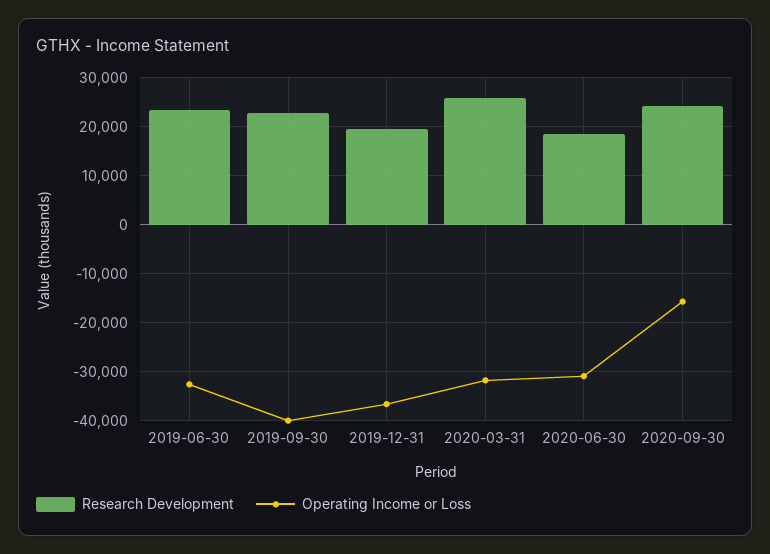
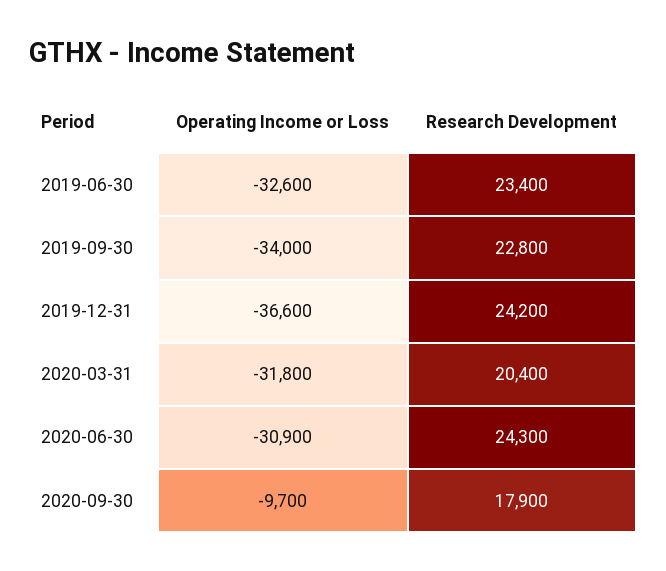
Operating Income or Loss, 2019-09-30: -40000 -> -34000
Research Development, 2019-12-31: 20000 -> 24200
Research Development, 2020-03-31: 26000 -> 20400
Research Development, 2020-06-30: 18000 -> 24300
Research Development, 2020-09-30: 24000 -> 17900
Operating Income or Loss, 2020-09-30: -16000 -> -9700

